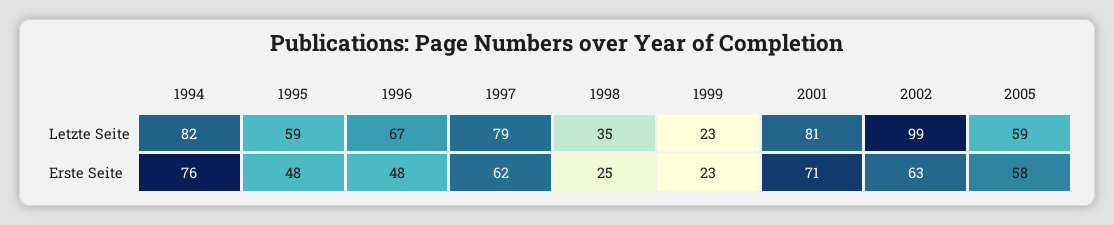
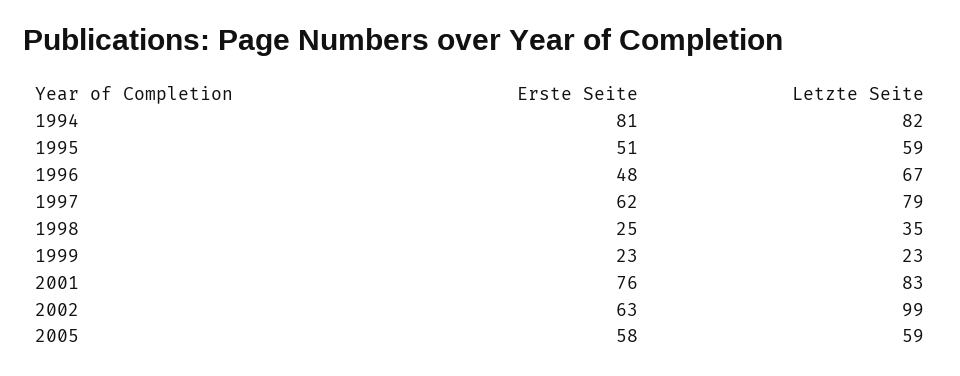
2001, Letzte Seite: 81 -> 83
1994, Erste Seite: 76 -> 81
1995, Erste Seite: 48 -> 51
2001, Erste Seite: 71 -> 76

